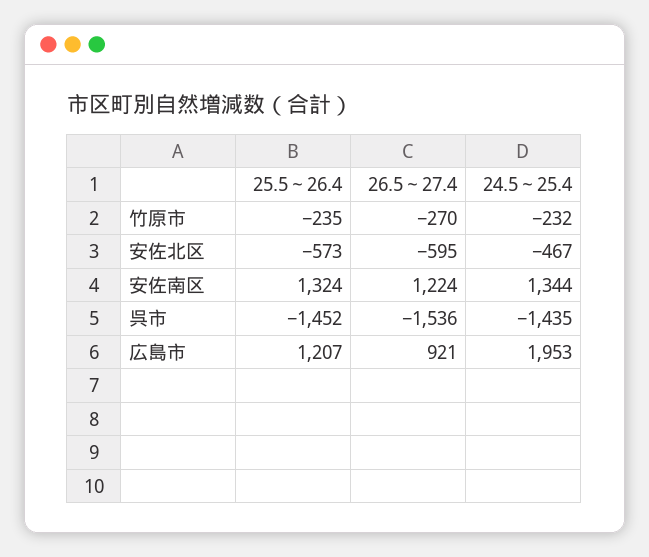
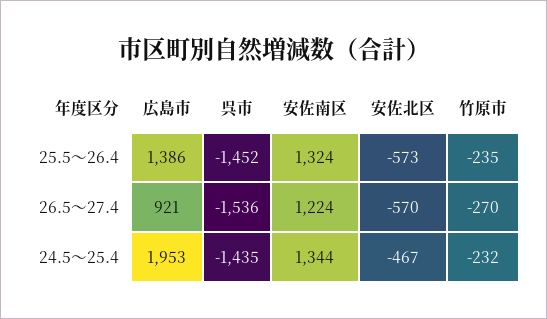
26.5～27.4, 安佐北区: -595 -> -570
25.5～26.4, 広島市: 1207 -> 1386

